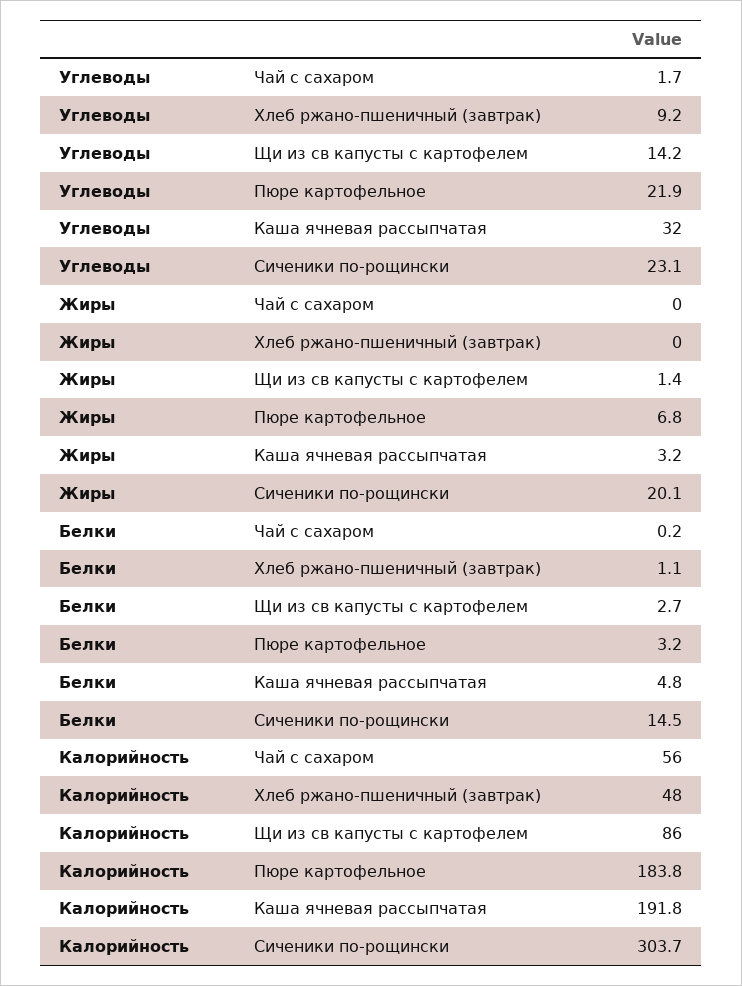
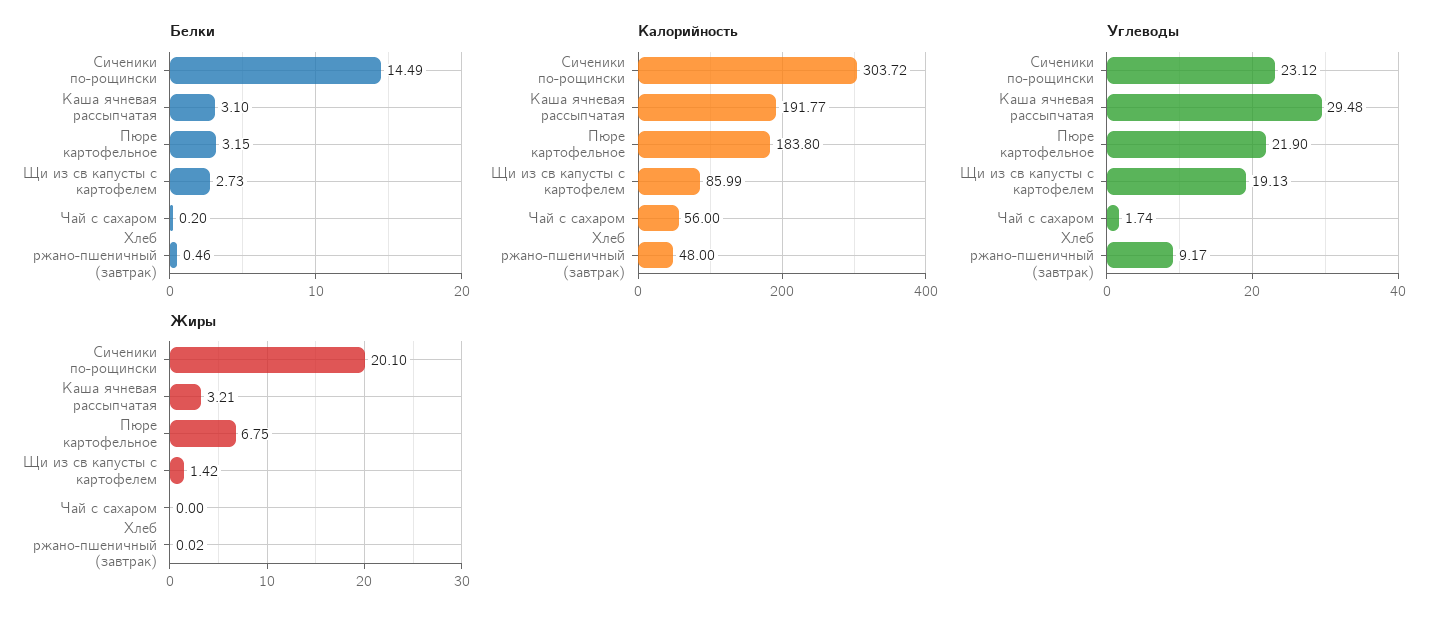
Углеводы, Щи из св капусты с картофелем: 14.2 -> 19.13
Углеводы, Каша ячневая рассыпчатая: 32 -> 29.48
Белки, Хлеб ржано-пшеничный (завтрак): 1.1 -> 0.46
Белки, Каша ячневая рассыпчатая: 4.8 -> 3.1

